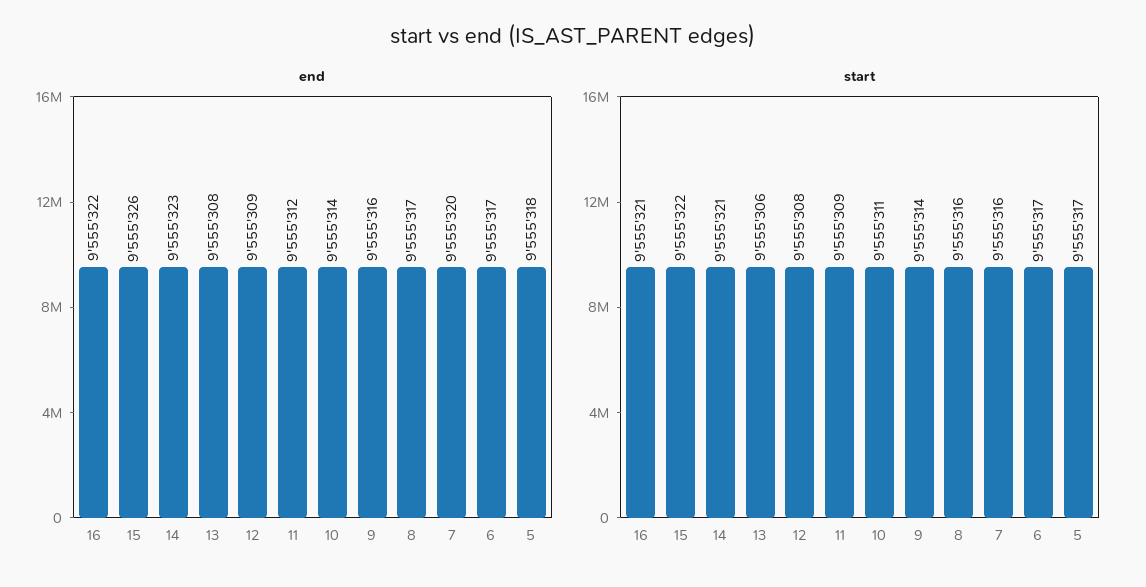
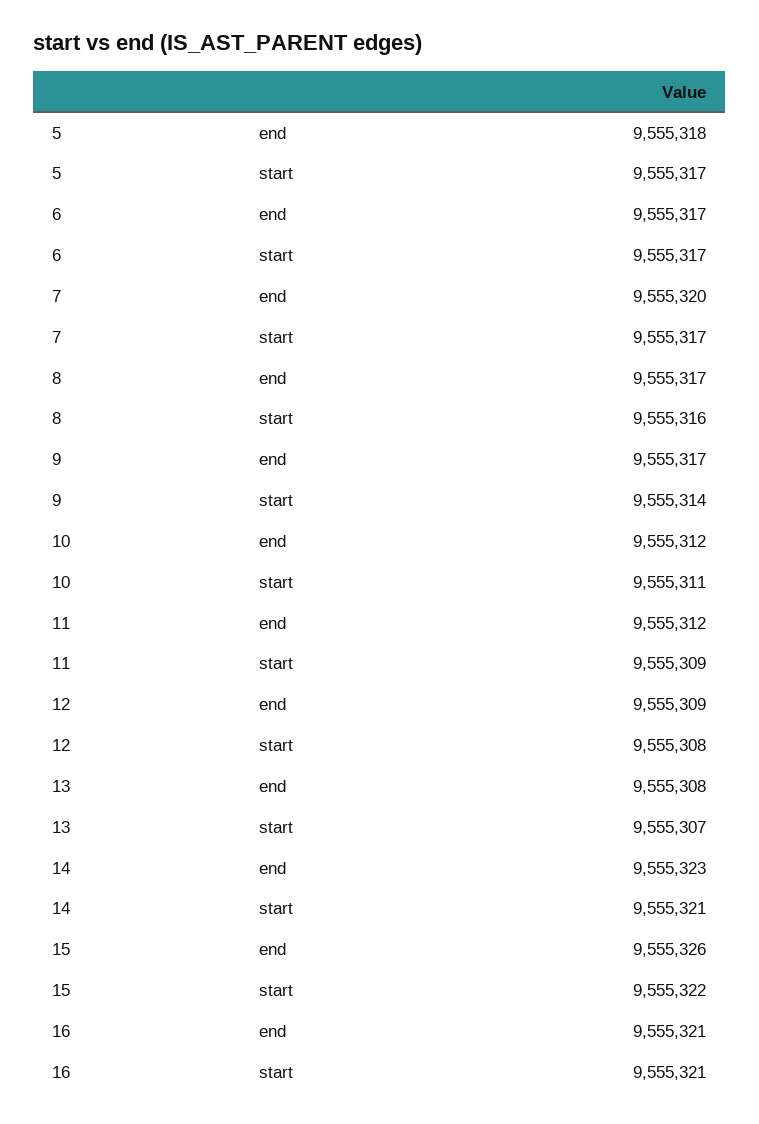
end, 16: 9555322 -> 9555321
end, 10: 9555314 -> 9555312
end, 9: 9555316 -> 9555317
start, 13: 9555306 -> 9555307
start, 7: 9555316 -> 9555317

